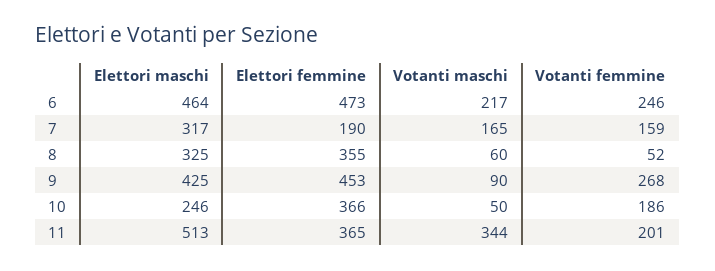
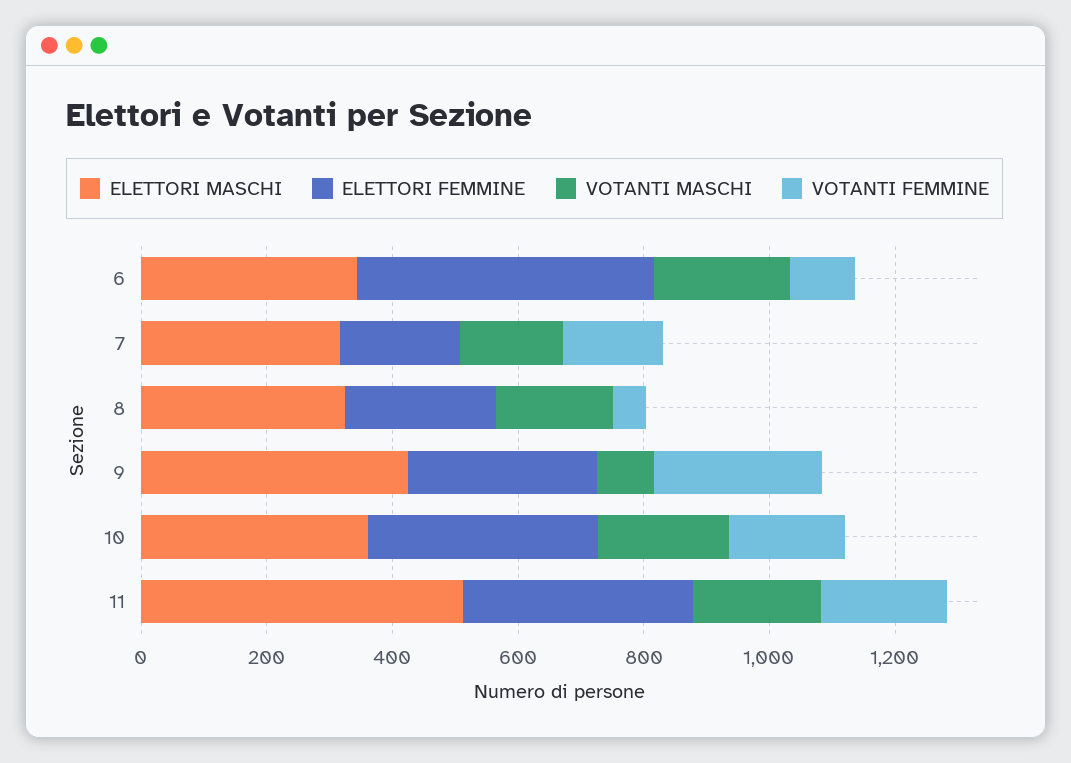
Elettori maschi, 6: 464 -> 350
Votanti femmine, 6: 246 -> 100
Elettori femmine, 8: 355 -> 250
Votanti maschi, 8: 60 -> 200
Elettori femmine, 9: 453 -> 300
Elettori maschi, 10: 246 -> 350
Votanti maschi, 10: 50 -> 200
Votanti maschi, 11: 344 -> 200

